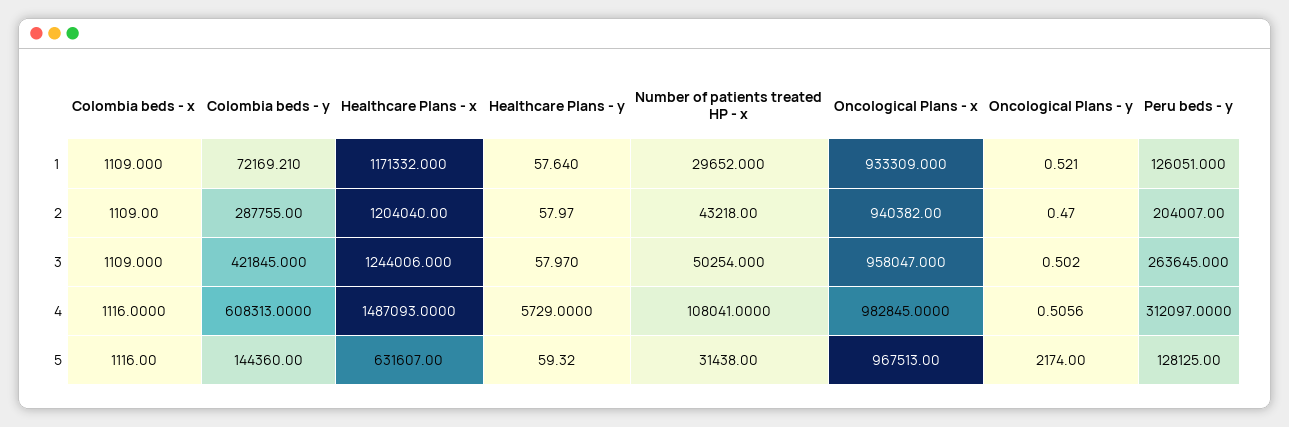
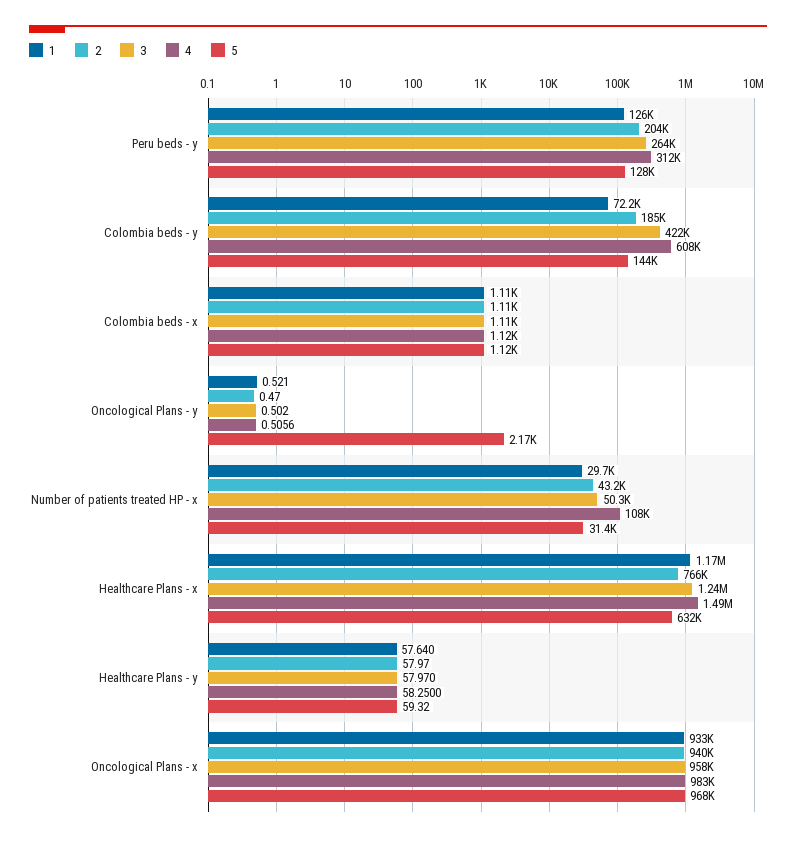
2, Colombia beds - y: 287755 -> 185000
2, Healthcare Plans - x: 1204040 -> 766000
4, Healthcare Plans - y: 5729 -> 58.25

